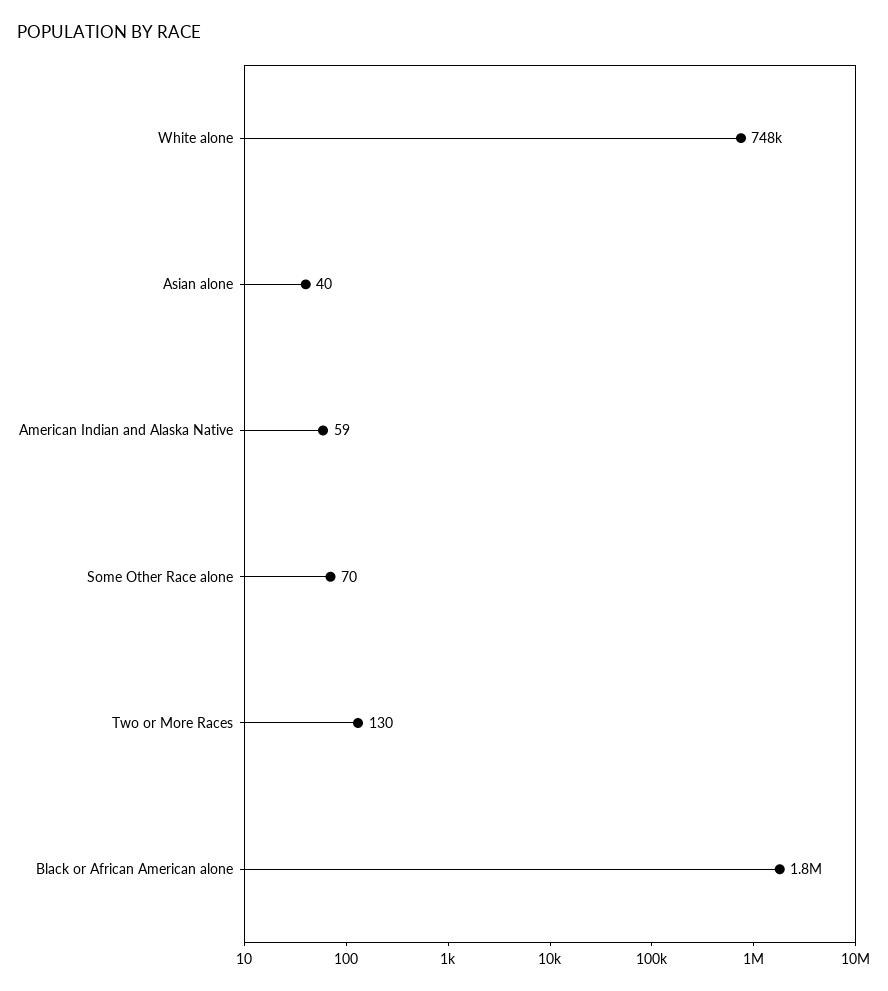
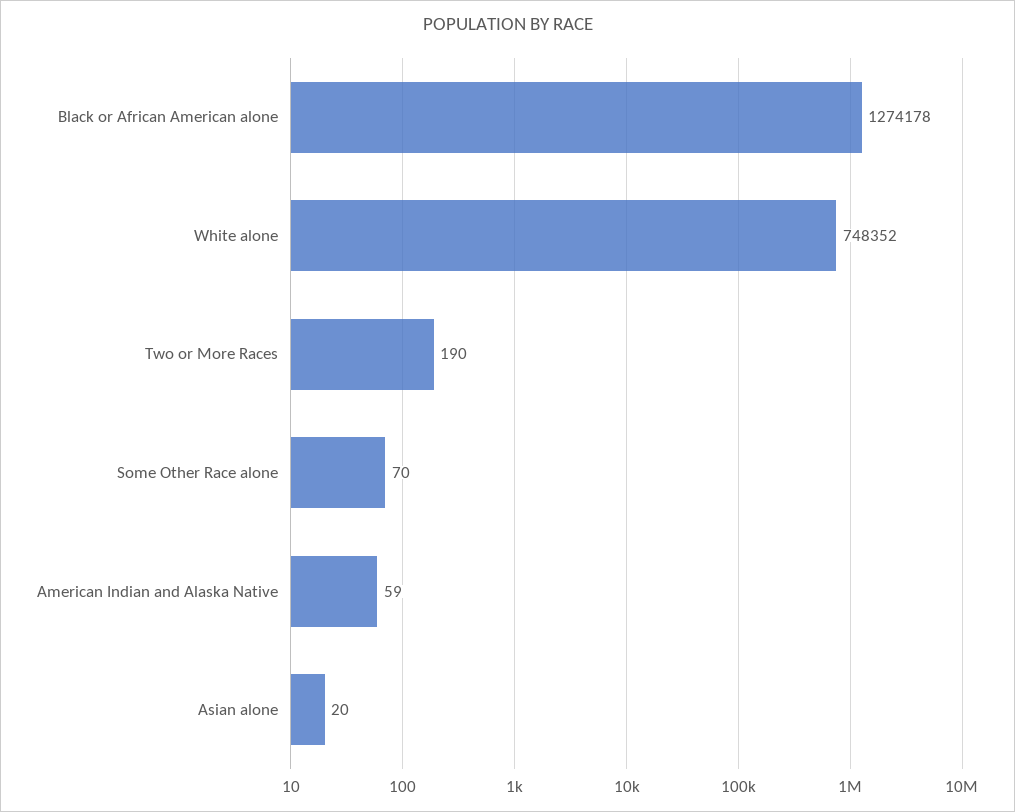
Asian alone: 40 -> 20
Two or More Races: 130 -> 190
Black or African American alone: 1800000 -> 1274178

